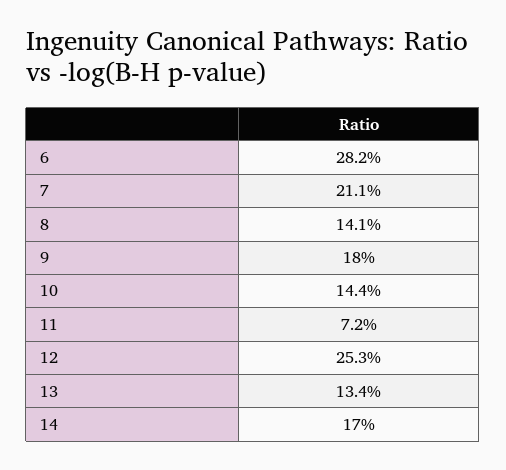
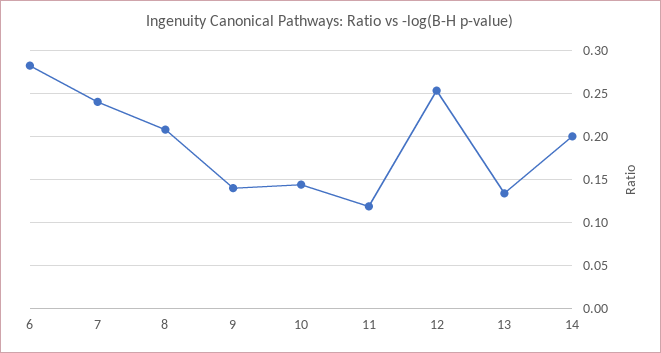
7: 0.211 -> 0.24
8: 0.141 -> 0.21
9: 0.18 -> 0.14
11: 0.072 -> 0.12
14: 0.17 -> 0.2

